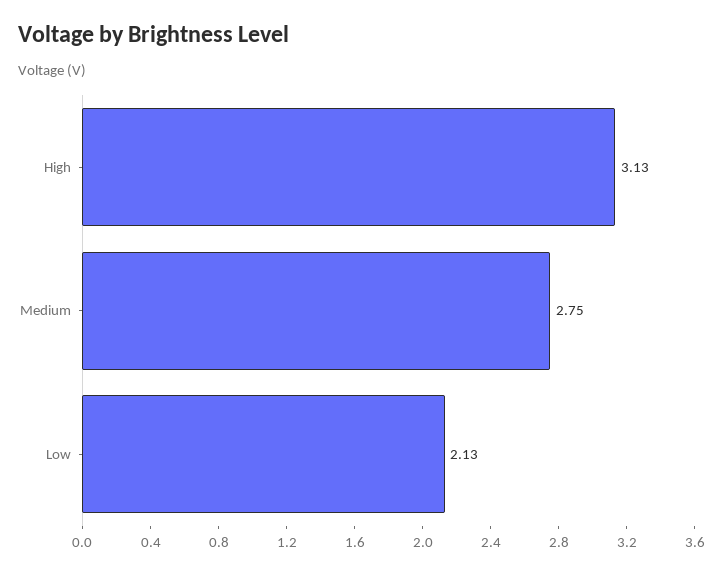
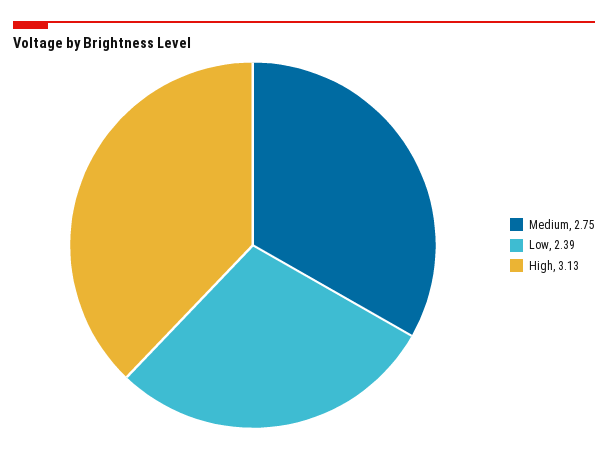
Low: 2.13 -> 2.39

